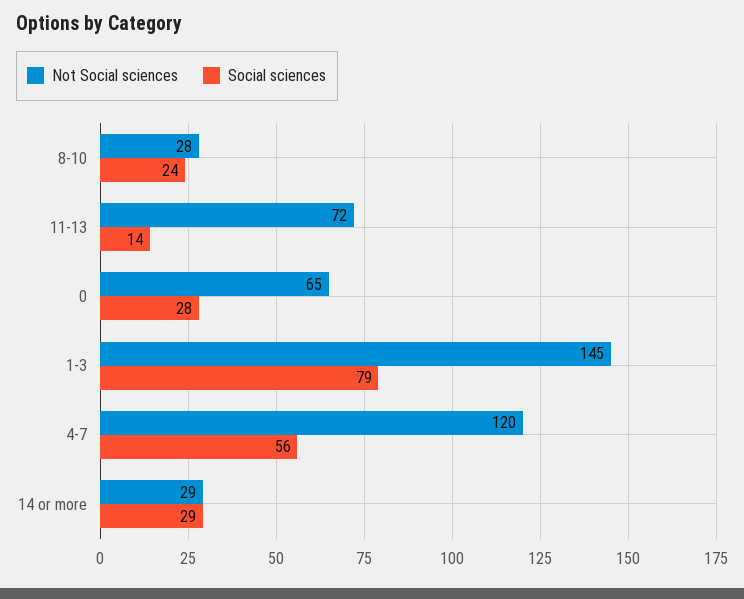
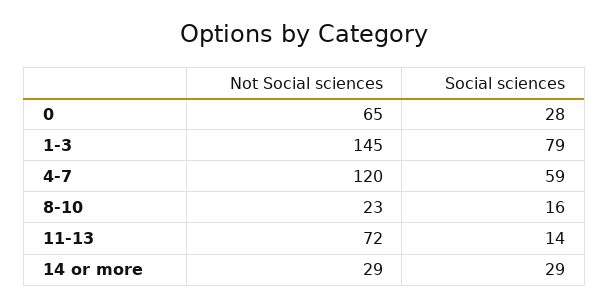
Not Social sciences, 8-10: 28 -> 23
Social sciences, 8-10: 24 -> 16
Social sciences, 4-7: 56 -> 59

